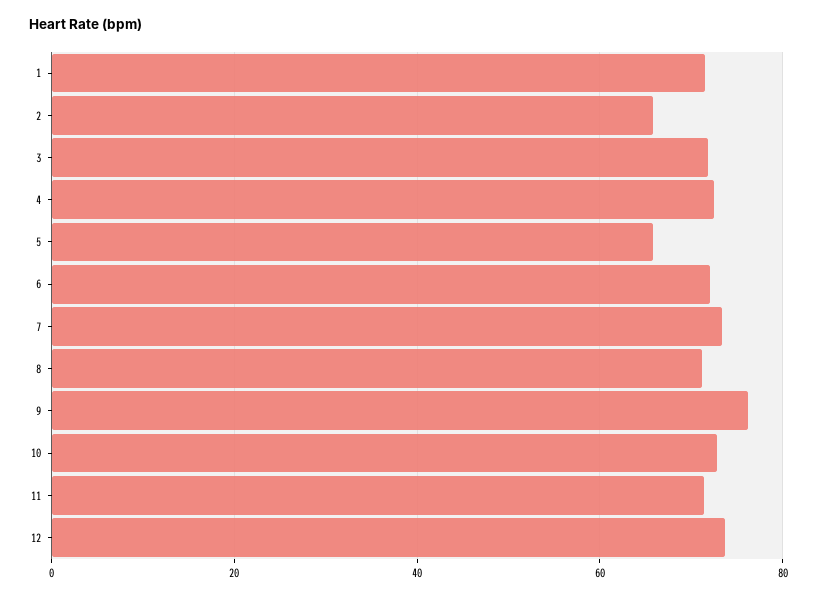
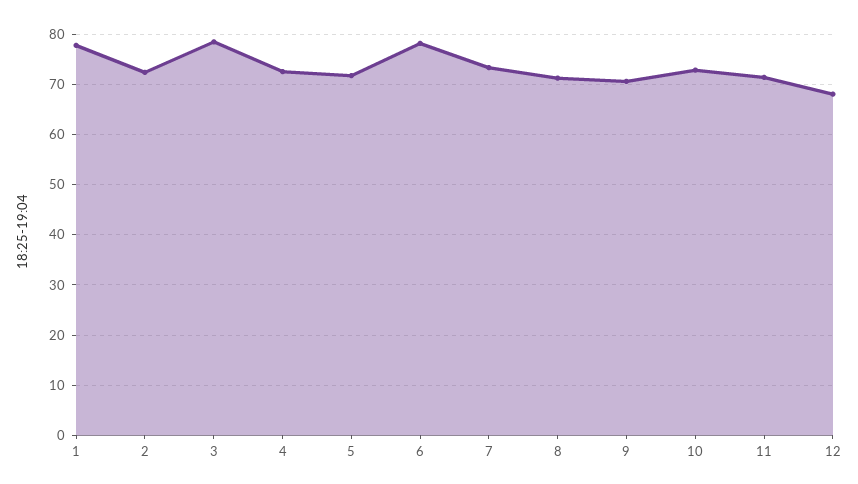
1: 72 -> 78
2: 66 -> 72
3: 72 -> 78
5: 66 -> 72
6: 72 -> 78
9: 76 -> 70
12: 74 -> 68

